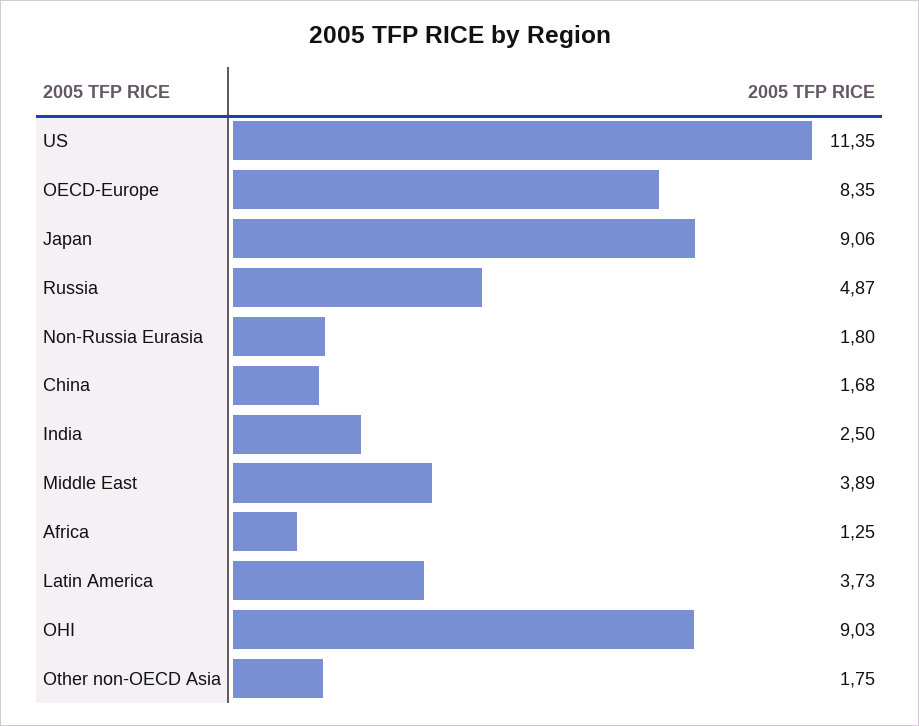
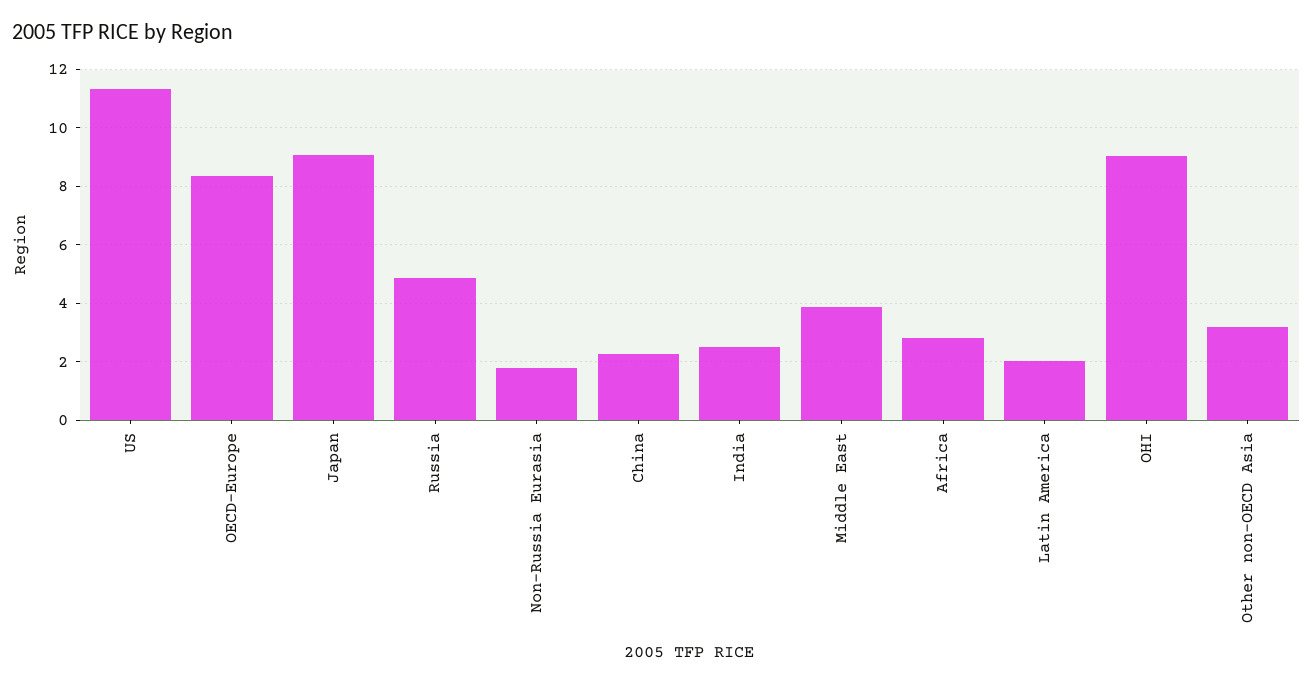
China: 1.68 -> 2.25
Africa: 1.25 -> 2.75
Latin America: 3.73 -> 2
Other non-OECD Asia: 1.75 -> 3.25

